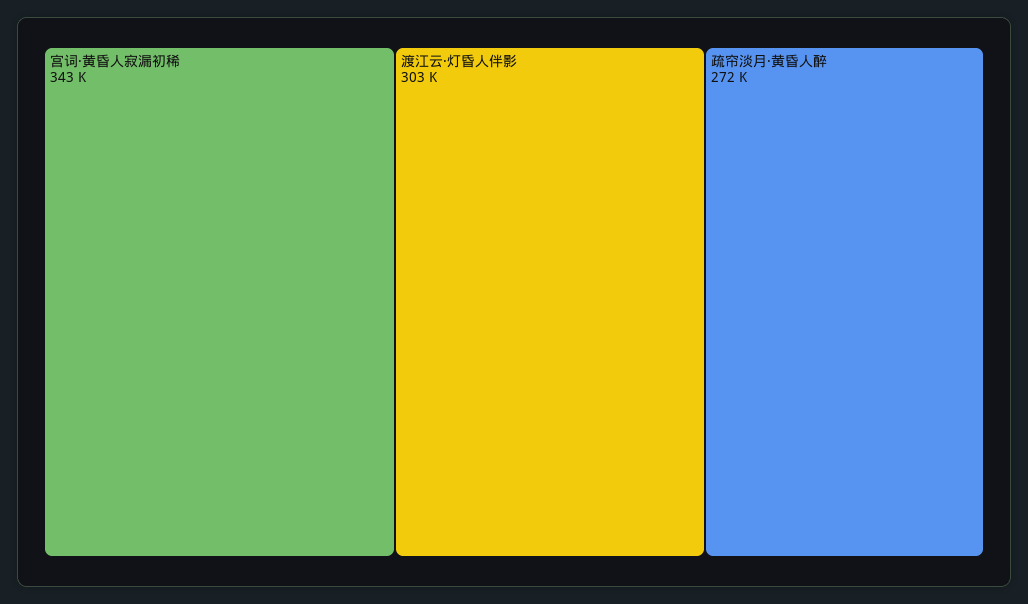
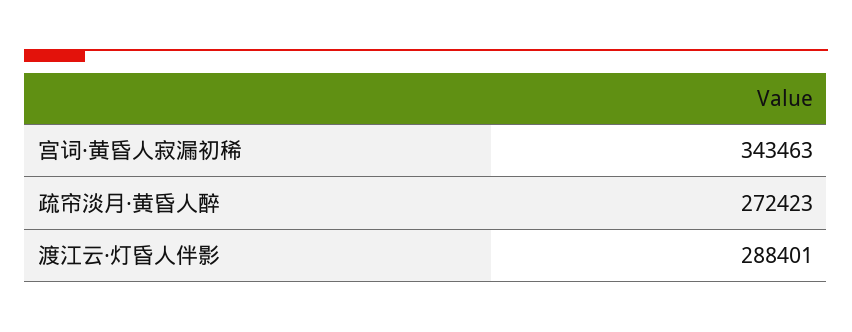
渡江云·灯昏人伴影: 303000 -> 288401

